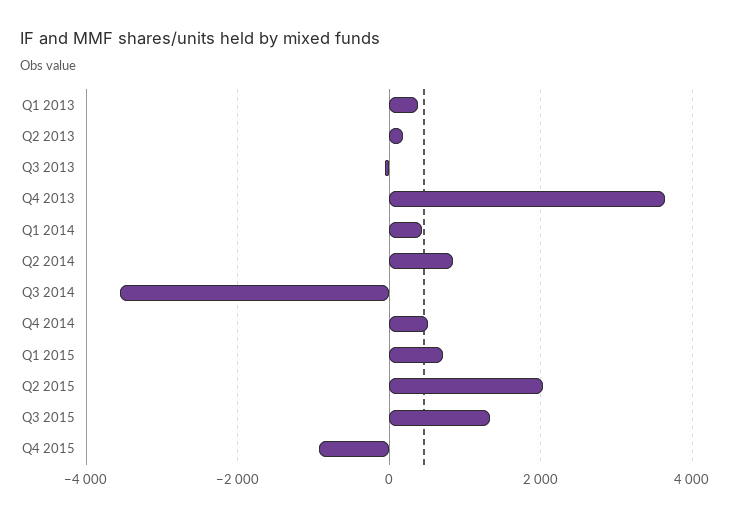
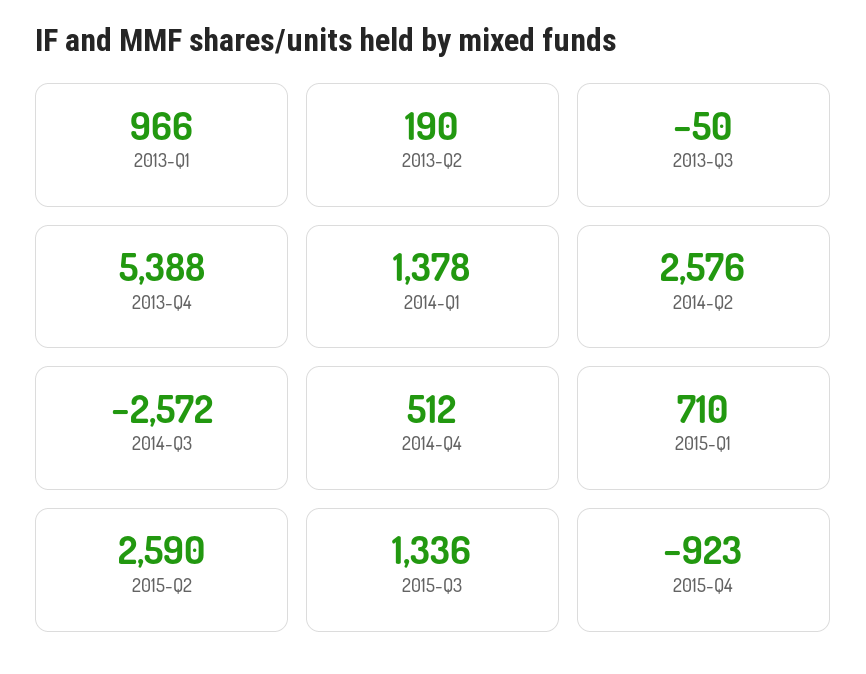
Q1 2013: 400 -> 966
Q4 2013: 3600 -> 5388
Q1 2014: 400 -> 1378
Q2 2014: 800 -> 2576
Q3 2014: -3600 -> -2572
Q2 2015: 2000 -> 2590

